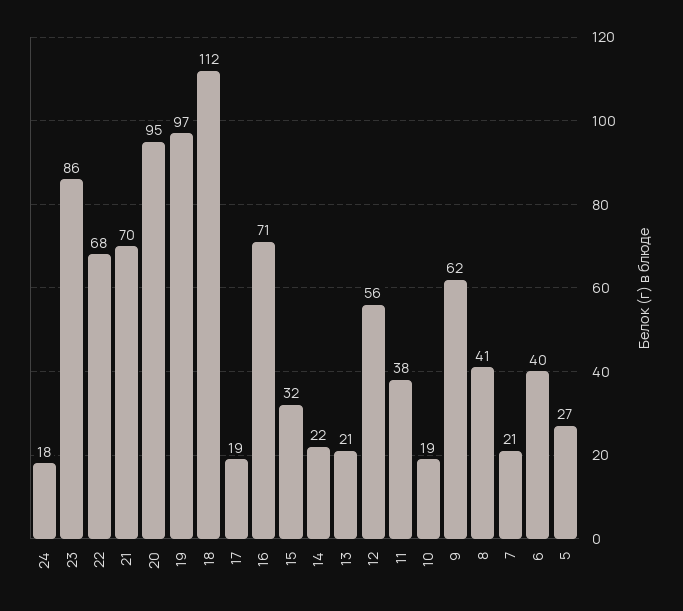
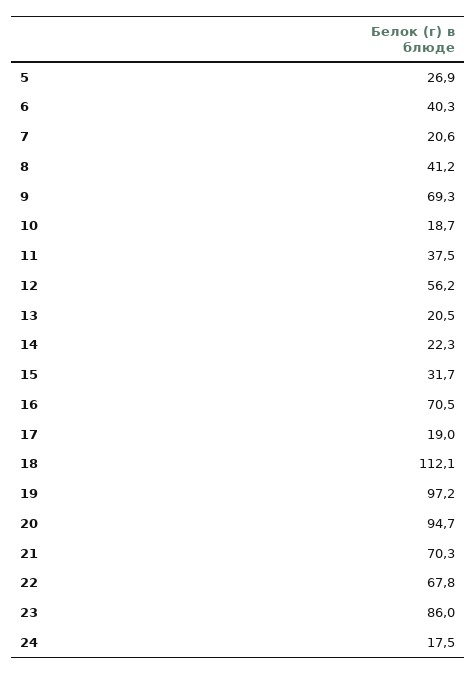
9: 62 -> 69.3

